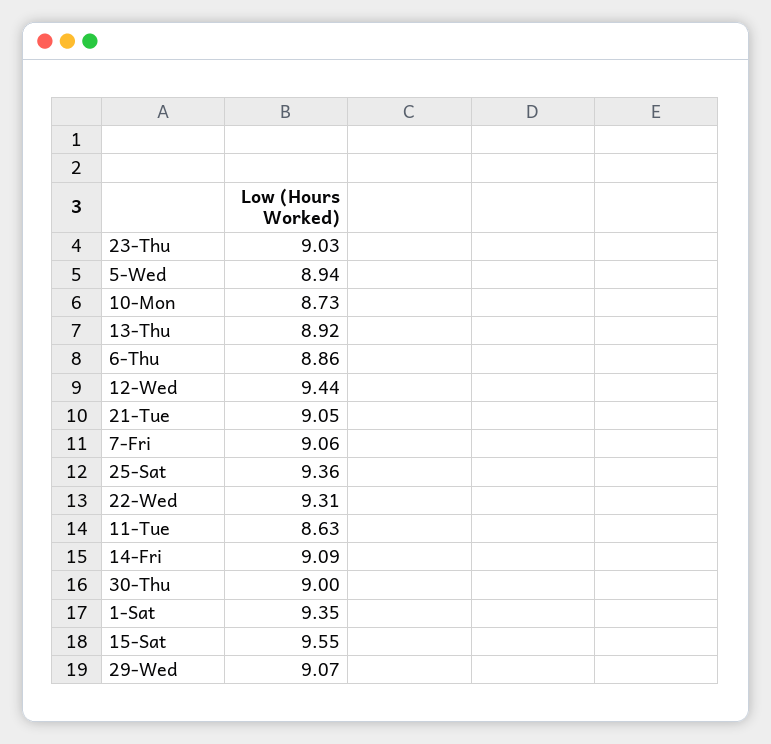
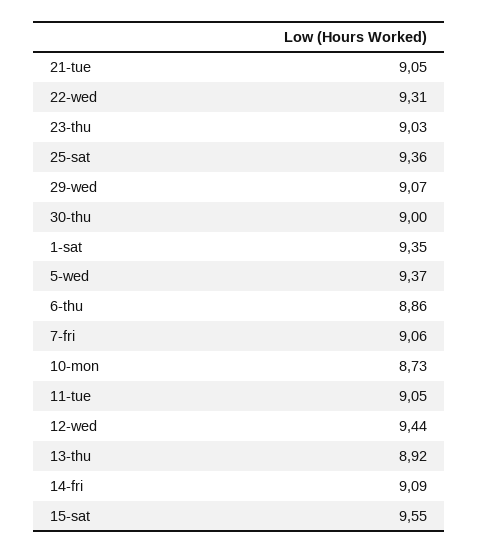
5-Wed: 8.94 -> 9.37
11-Tue: 8.63 -> 9.05

